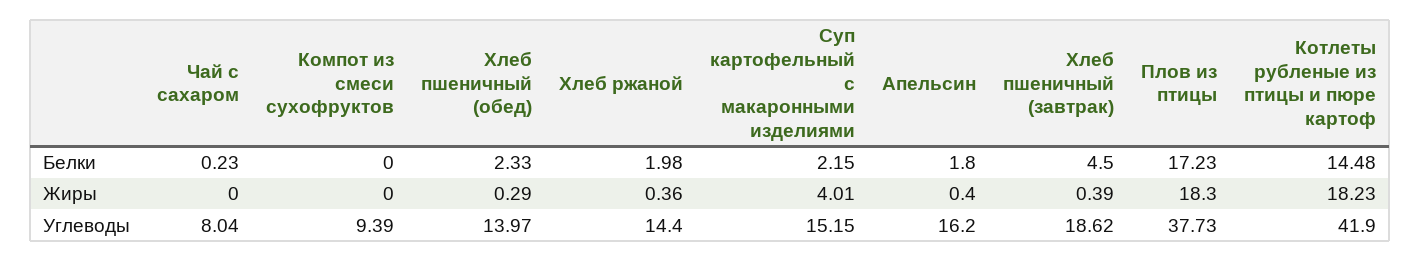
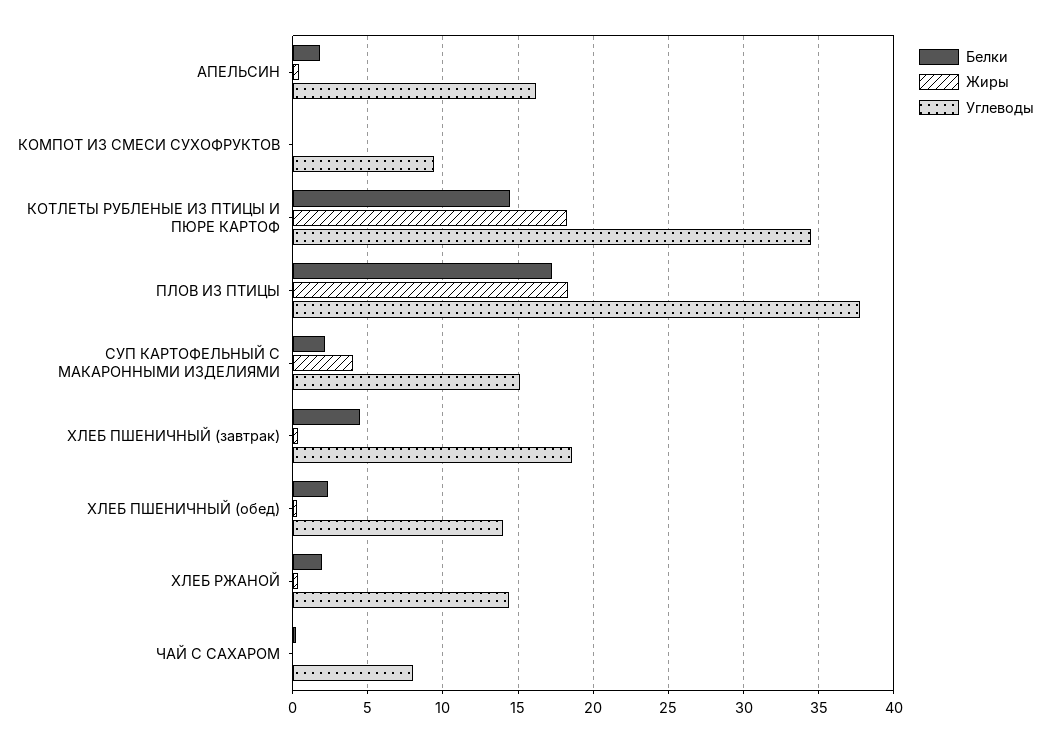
Углеводы, Котлеты рубленые из птицы и пюре картоф: 41.9 -> 34.5

